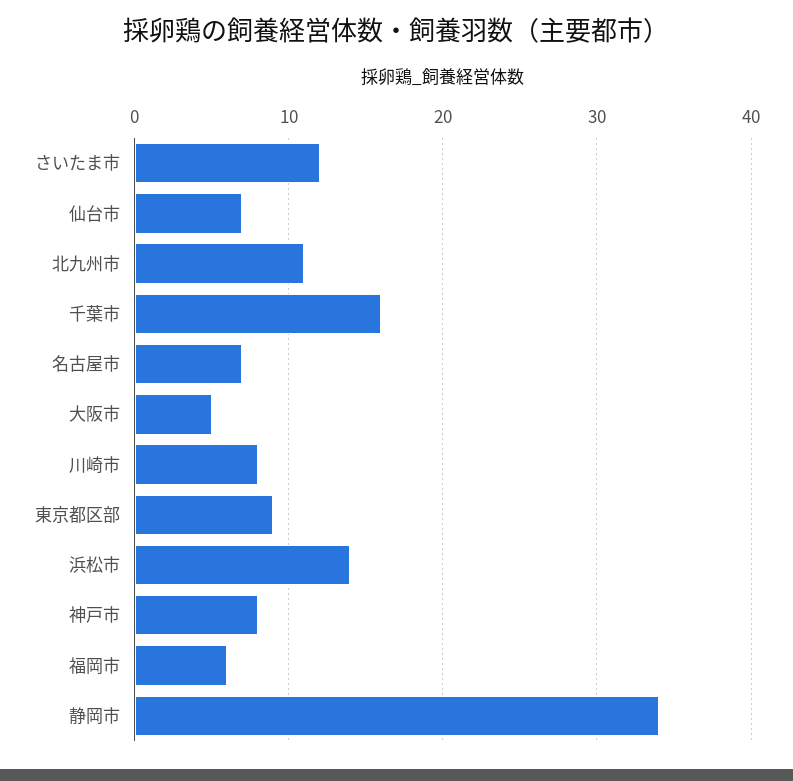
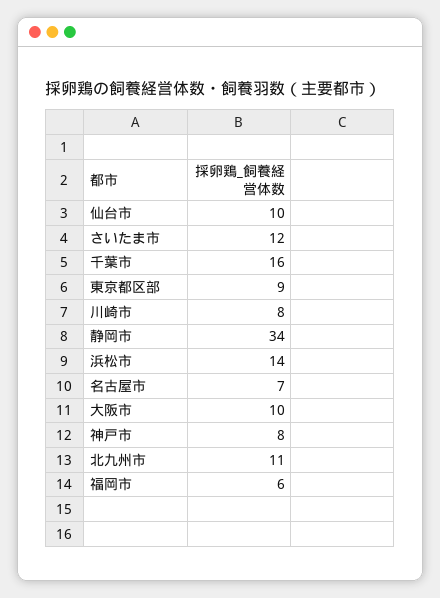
仙台市: 7 -> 10
大阪市: 5 -> 10

